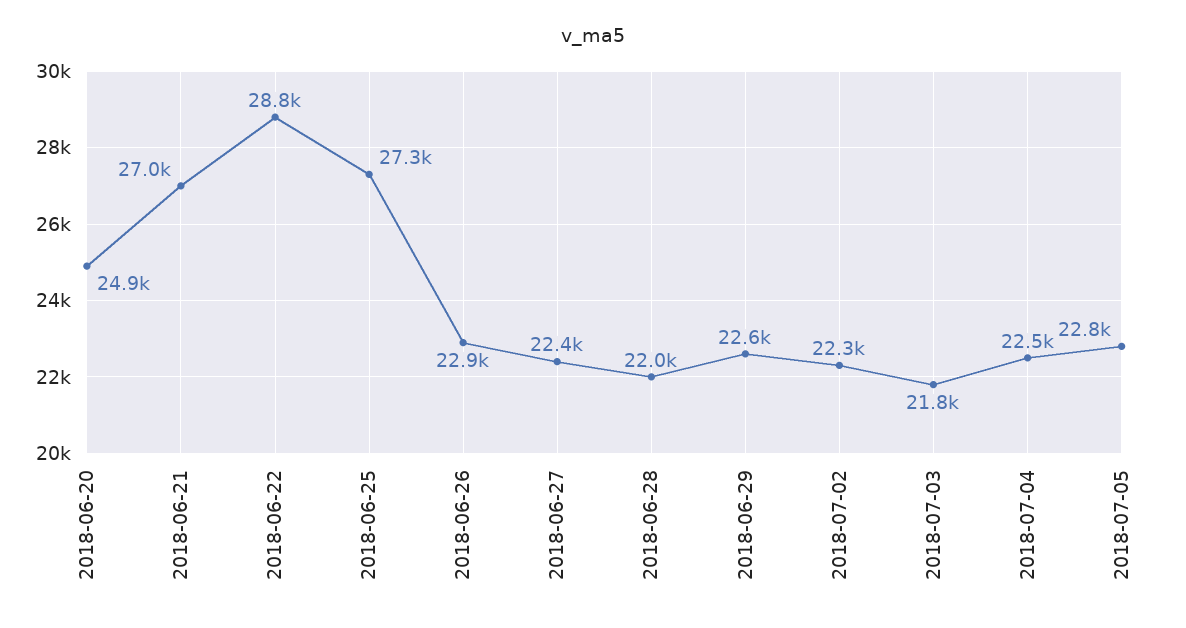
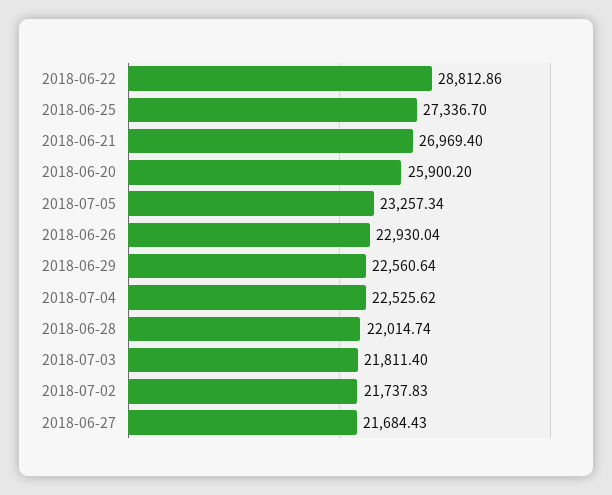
2018-06-20: 24900 -> 25900.2
2018-06-27: 22400 -> 21684.43
2018-07-02: 22300 -> 21737.83
2018-07-05: 22800 -> 23257.34

